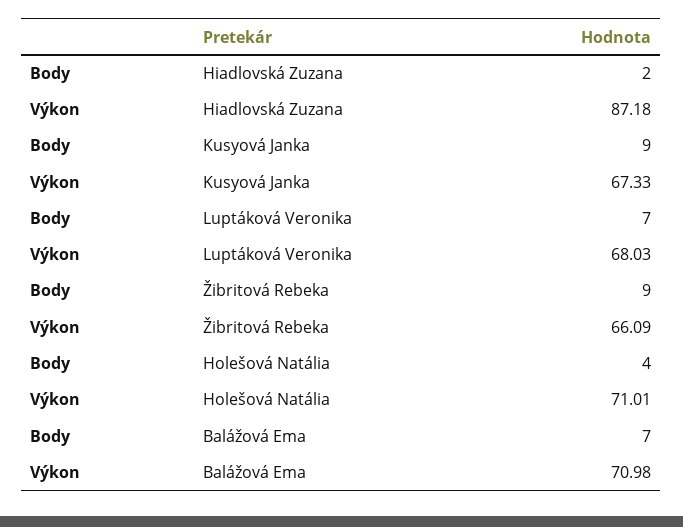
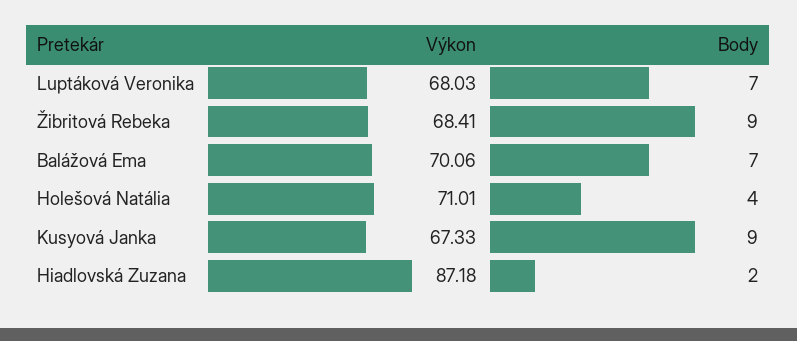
Výkon, Žibritová Rebeka: 66.09 -> 68.41
Výkon, Balážová Ema: 70.98 -> 70.06

